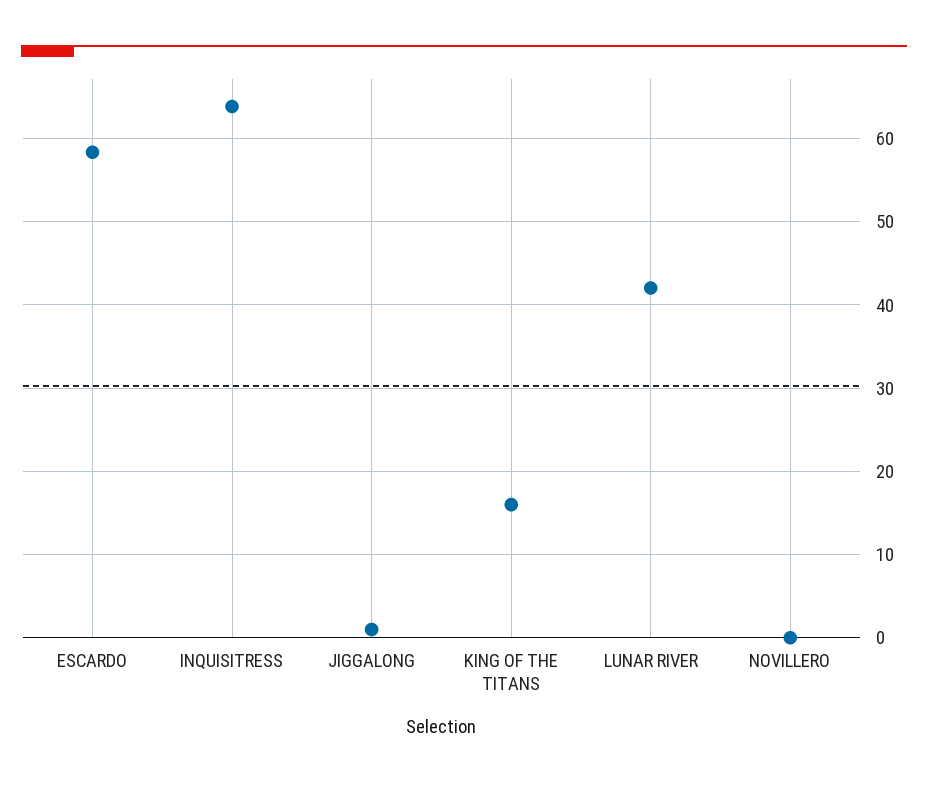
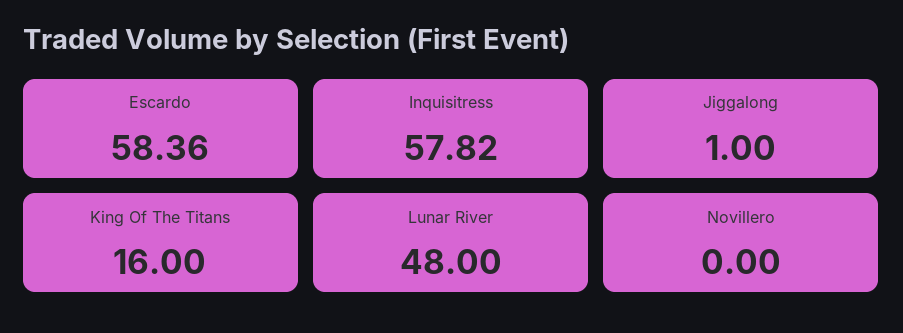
INQUISITRESS: 64 -> 57.82
LUNAR RIVER: 42 -> 48

